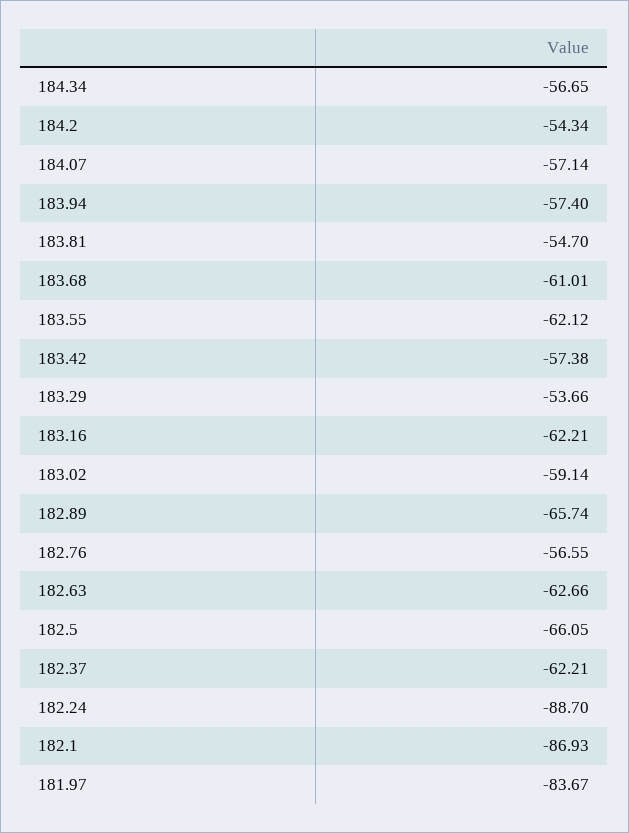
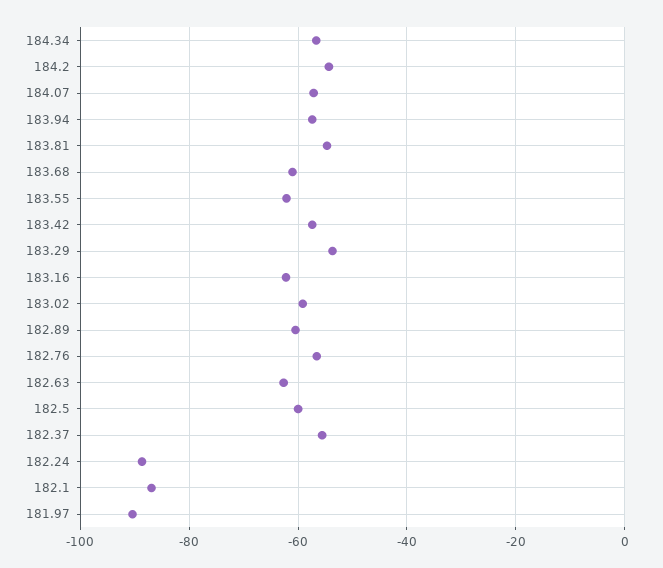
182.89: -65.74 -> -60
182.5: -66.05 -> -60
182.37: -62.21 -> -56
181.97: -83.67 -> -90

